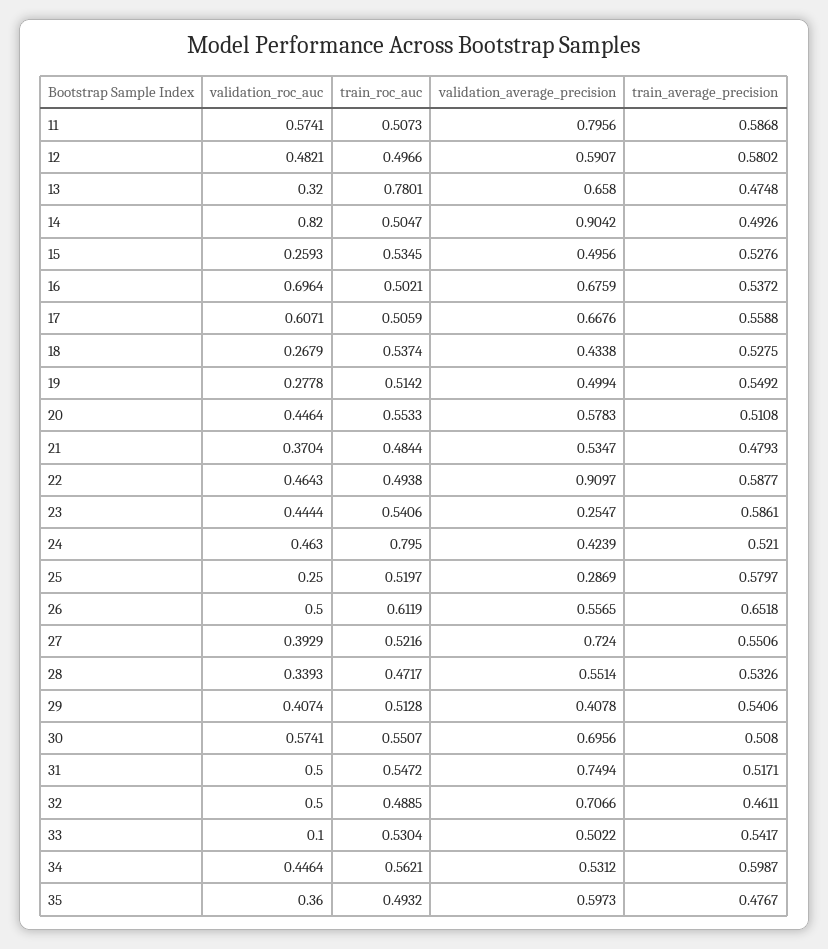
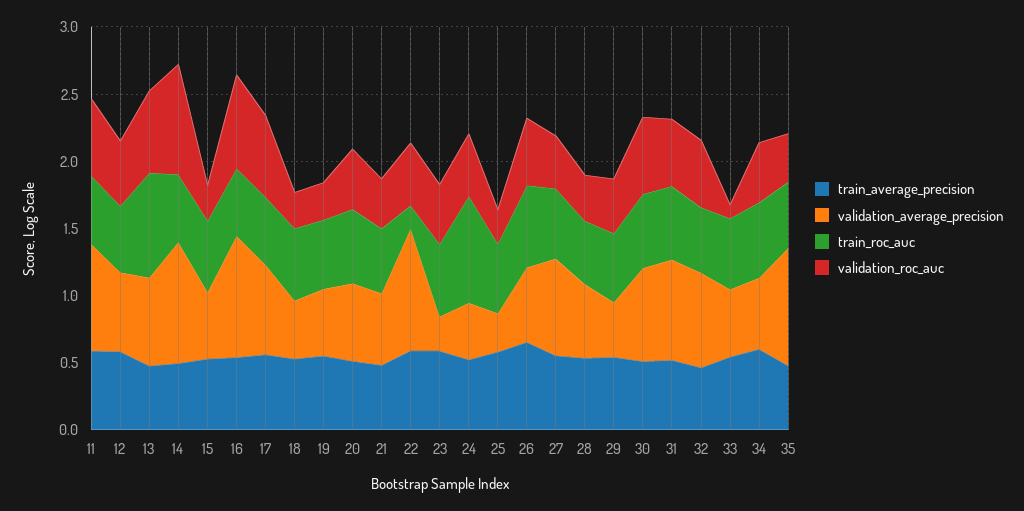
validation_roc_auc, 13: 0.32 -> 0.6
validation_average_precision, 16: 0.6759 -> 0.9
train_roc_auc, 22: 0.4938 -> 0.2
validation_average_precision, 35: 0.5973 -> 0.9

